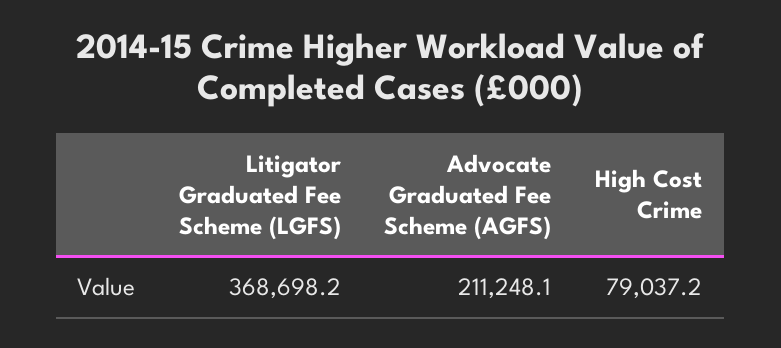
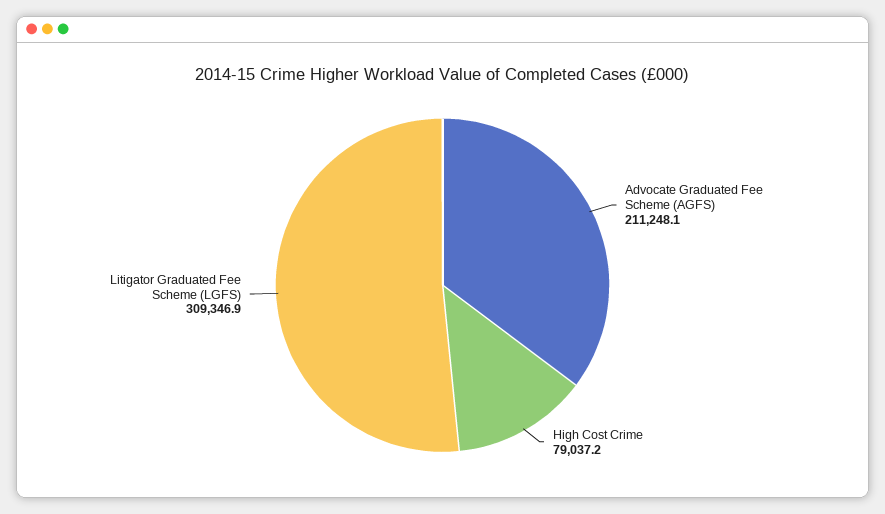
Litigator Graduated Fee Scheme (LGFS): 368698.2 -> 309346.9

